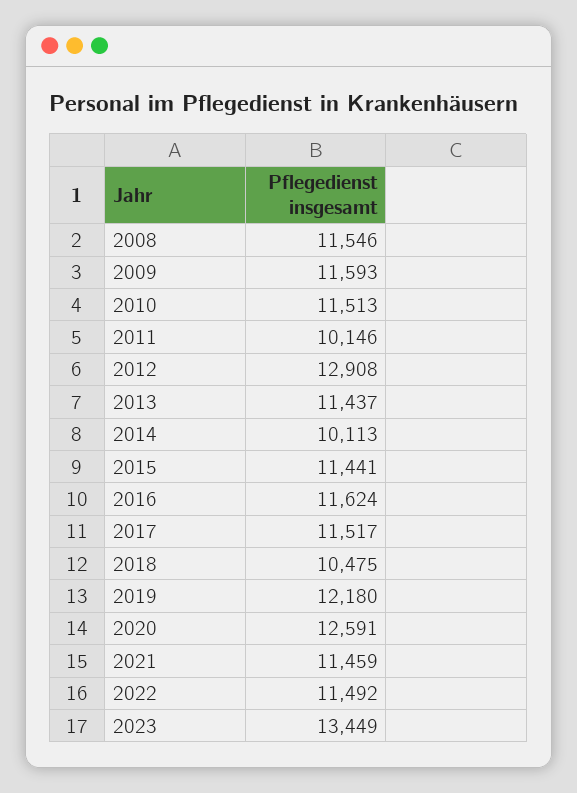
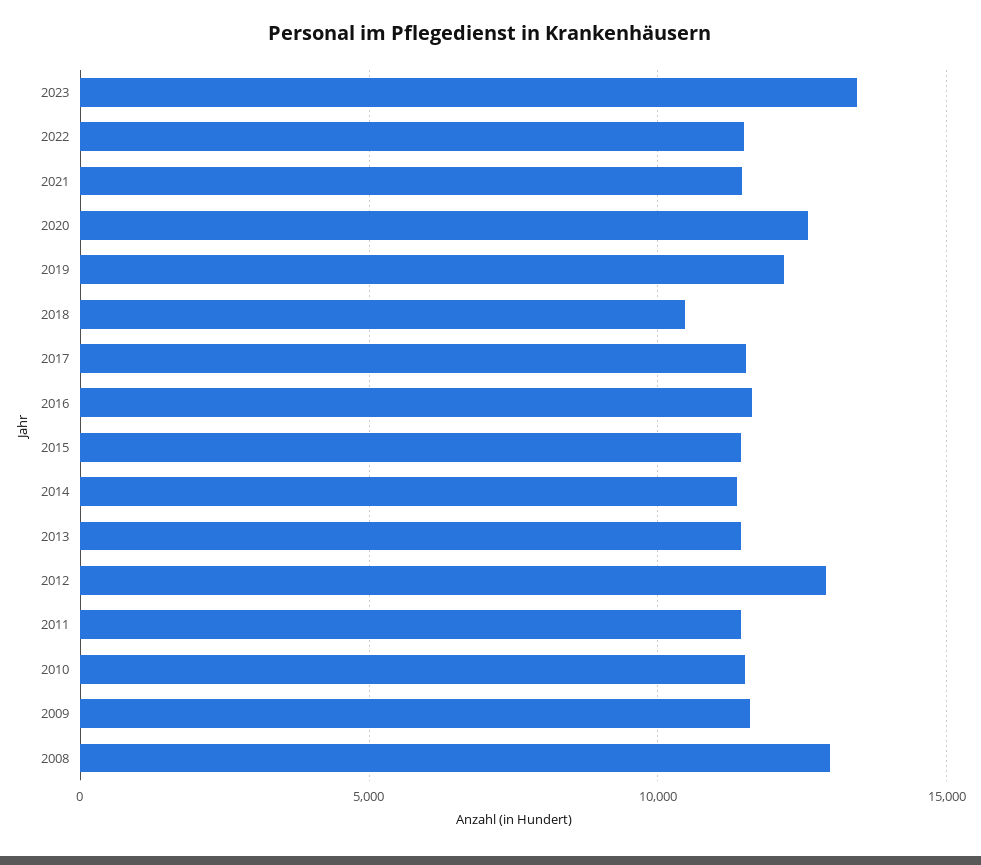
2008: 11546 -> 13000
2011: 10146 -> 11500
2014: 10113 -> 11500

